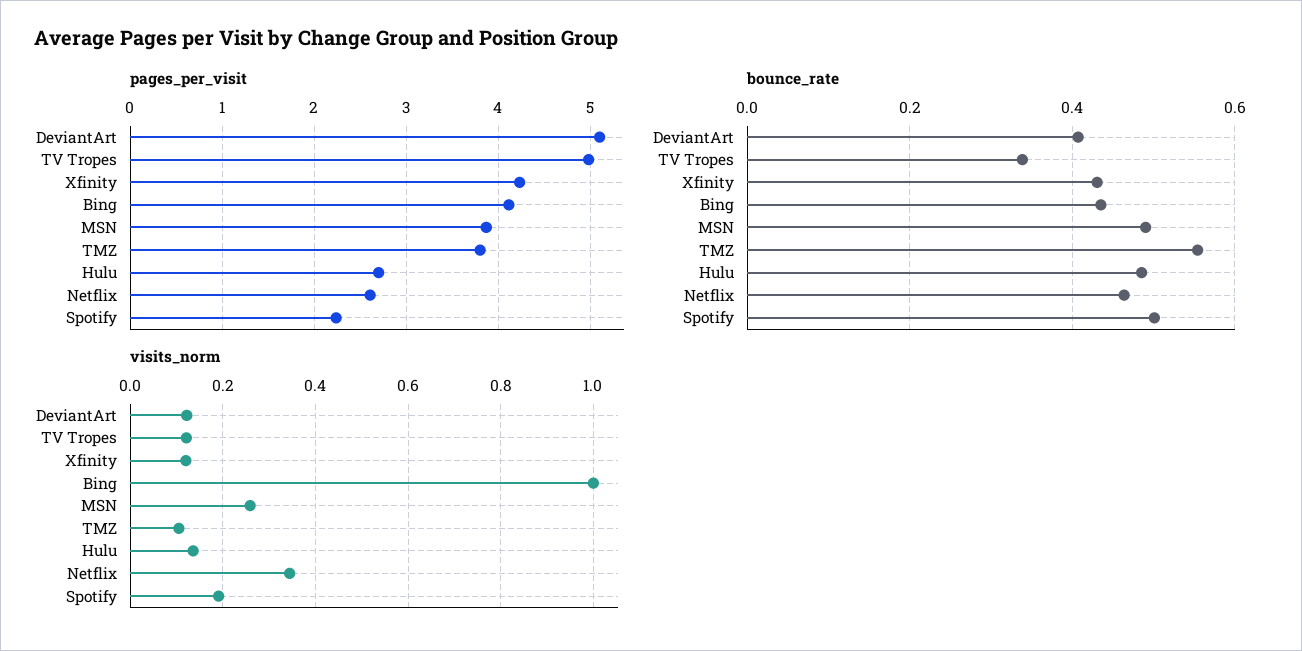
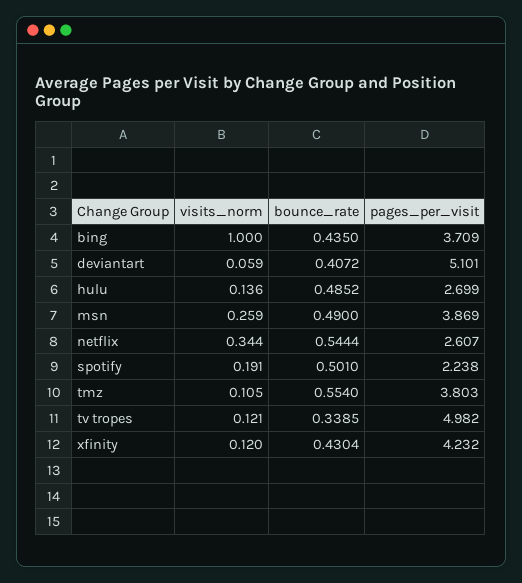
pages_per_visit, Bing: 4.1 -> 3.709
bounce_rate, Netflix: 0.46 -> 0.5444
visits_norm, DeviantArt: 0.12 -> 0.059

